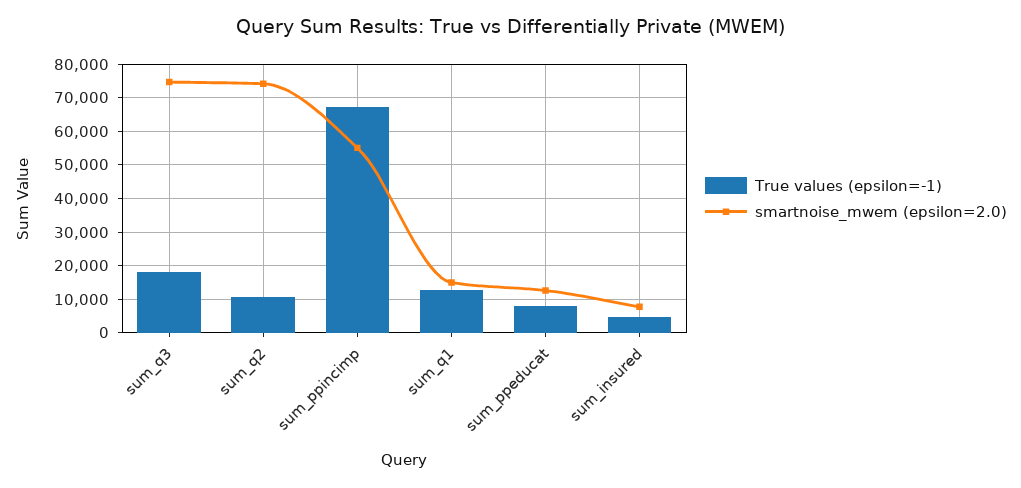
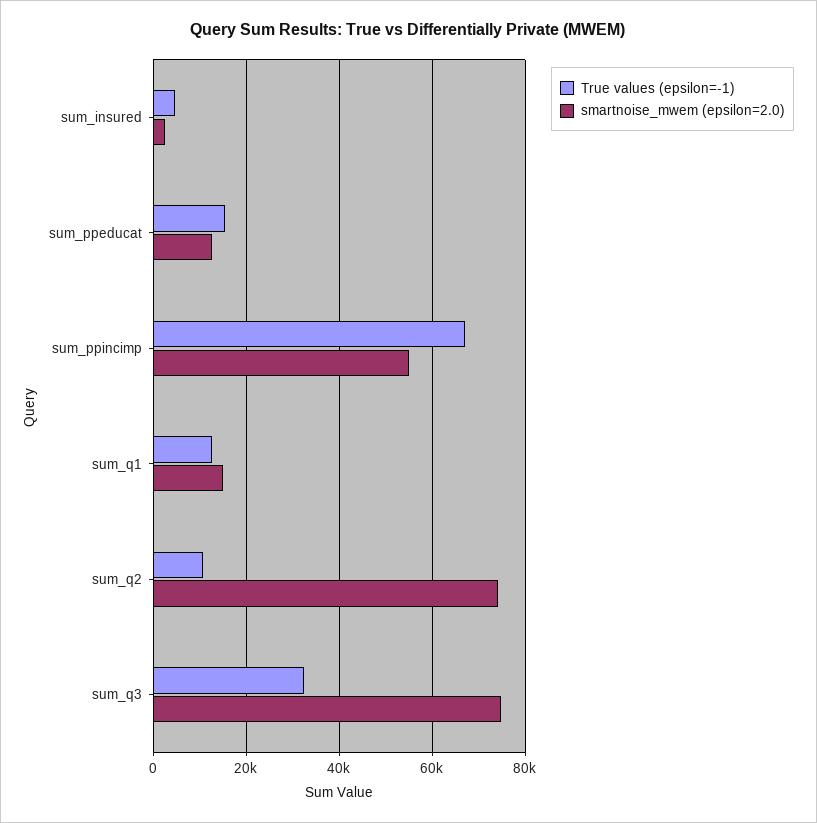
True values (epsilon=-1), sum_q3: 18000 -> 32000
True values (epsilon=-1), sum_ppeducat: 8000 -> 16000
smartnoise_mwem (epsilon=2.0), sum_insured: 8000 -> 2000

